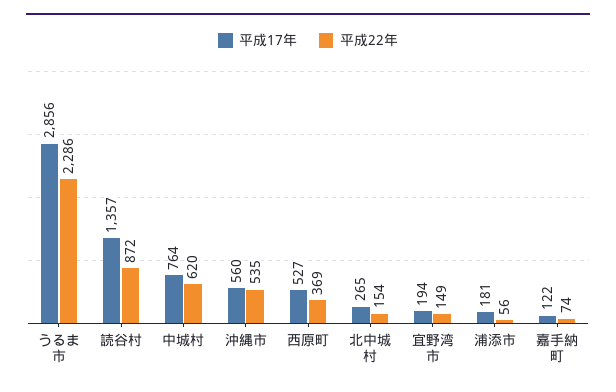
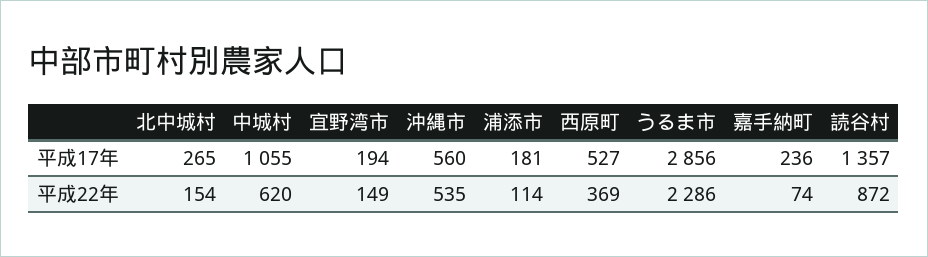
平成17年, 中城村: 764 -> 1055
平成22年, 浦添市: 56 -> 114
平成17年, 嘉手納町: 122 -> 236

